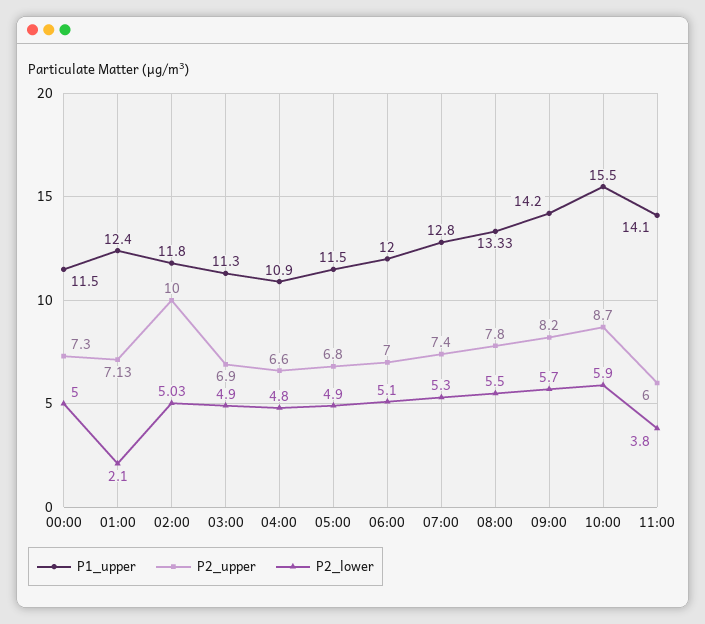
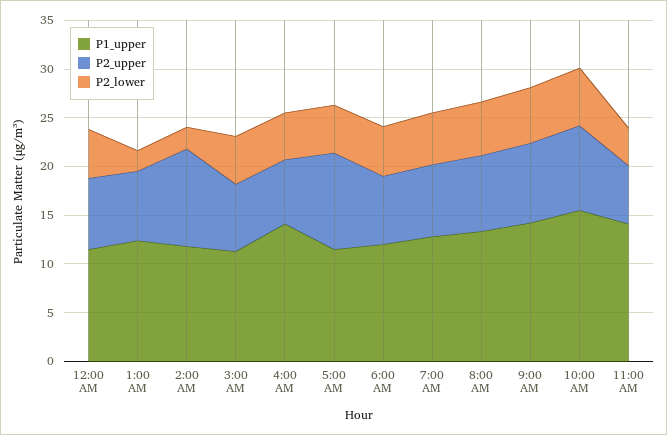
P2_lower, 02:00: 5.03 -> 2
P1_upper, 04:00: 10.9 -> 14
P2_upper, 05:00: 6.8 -> 10

